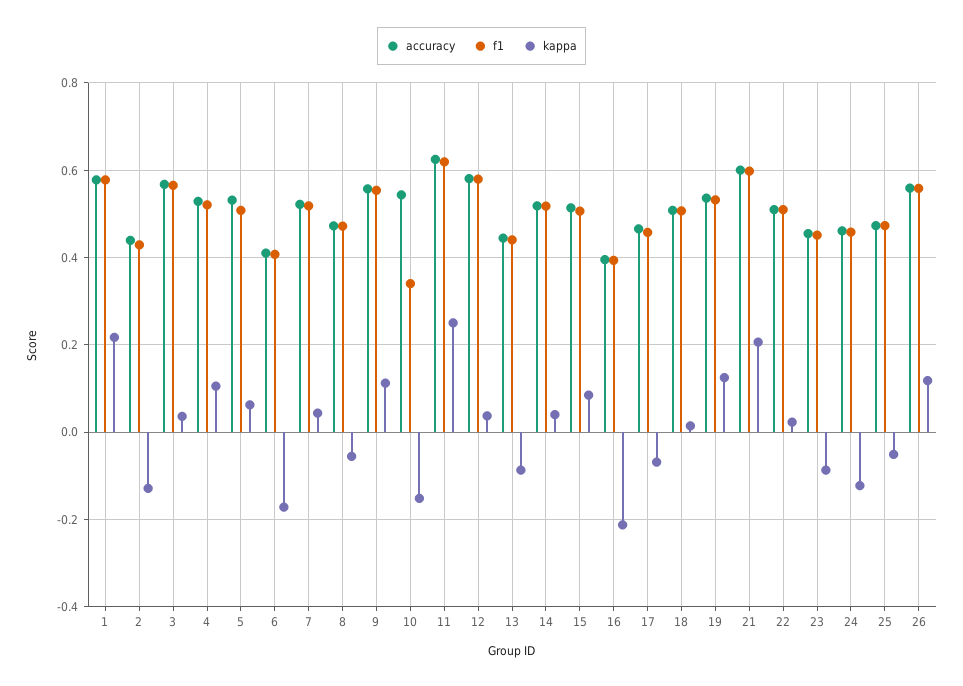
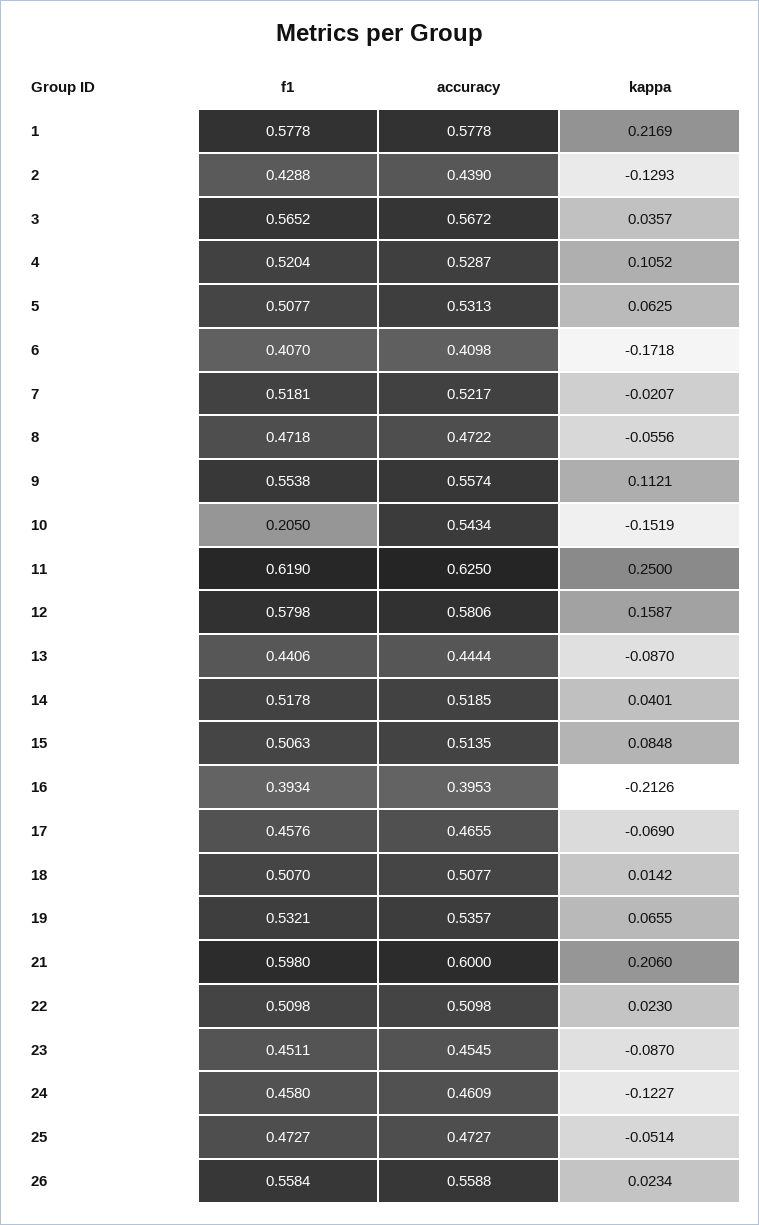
kappa, 7: 0.04 -> -0.0207
f1, 10: 0.34 -> 0.205
kappa, 12: 0.04 -> 0.1587
kappa, 19: 0.12 -> 0.0655
kappa, 26: 0.12 -> 0.0234

